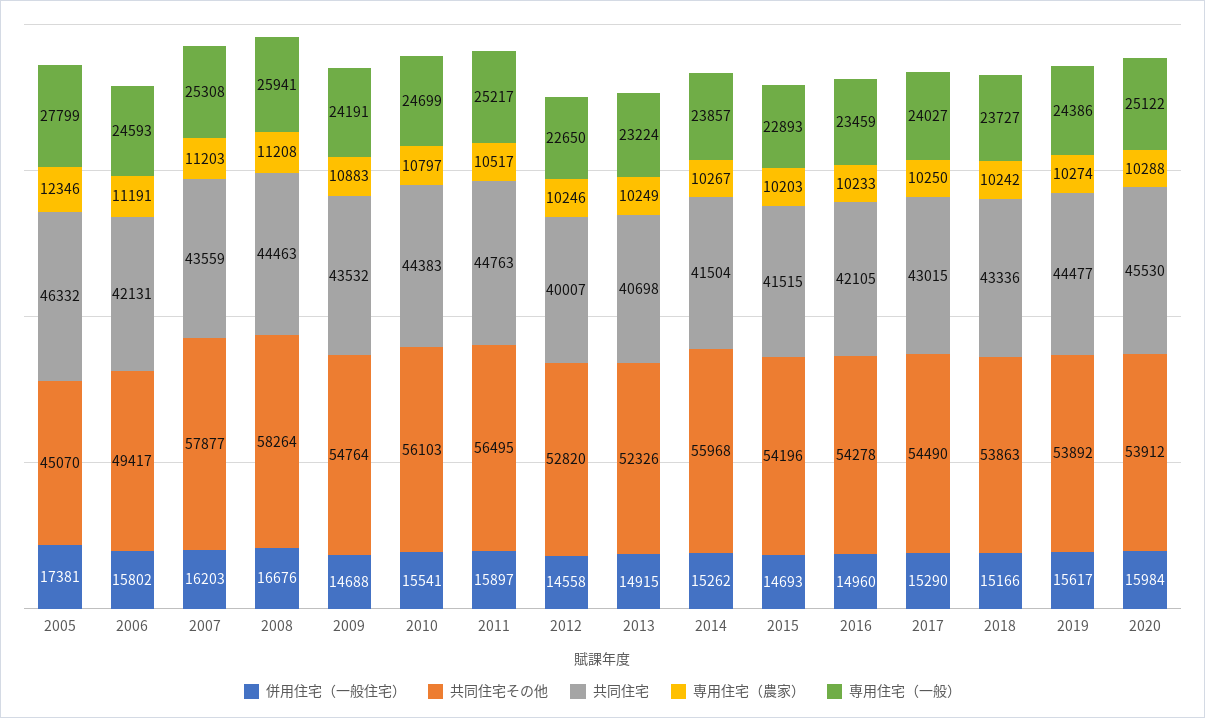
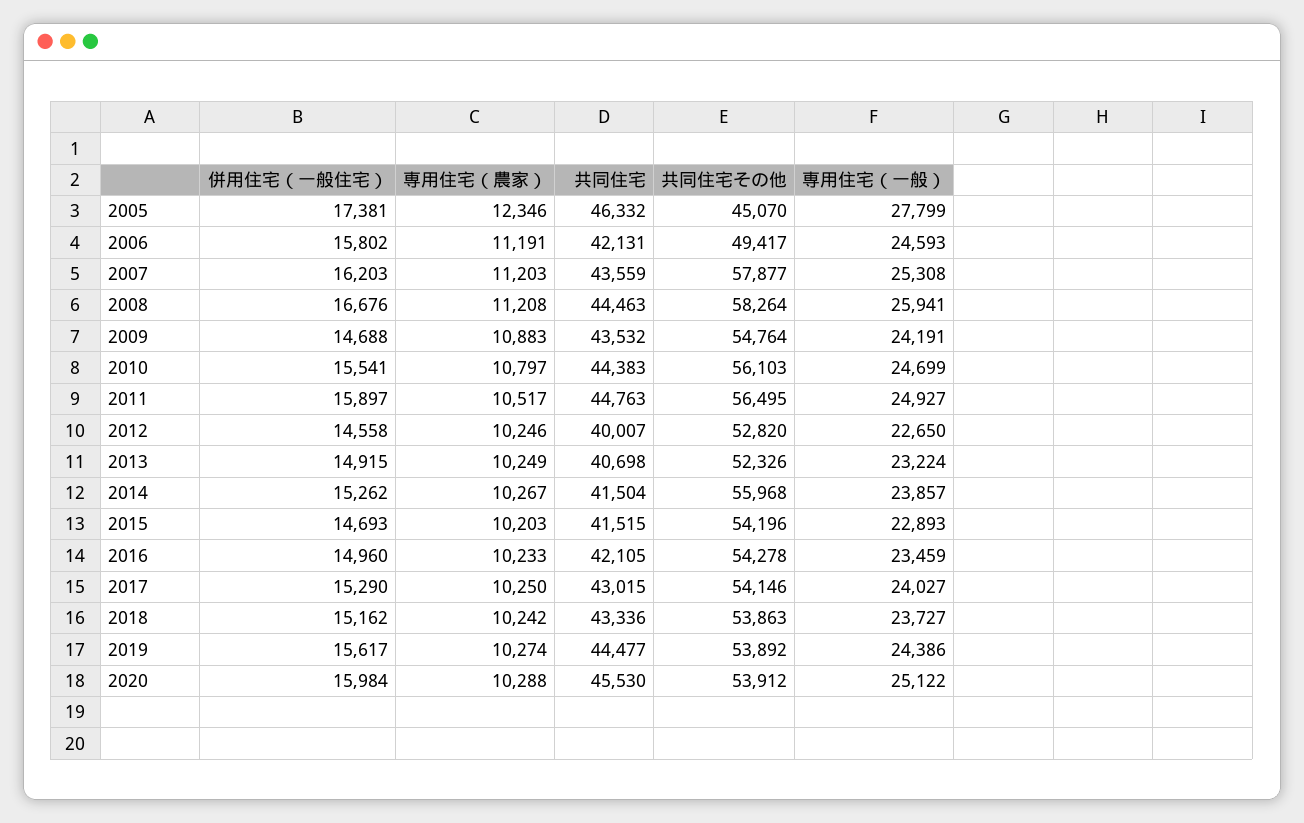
専用住宅（一般）, 2011: 25217 -> 24927
共同住宅その他, 2017: 54490 -> 54146
併用住宅（一般住宅）, 2018: 15166 -> 15162

